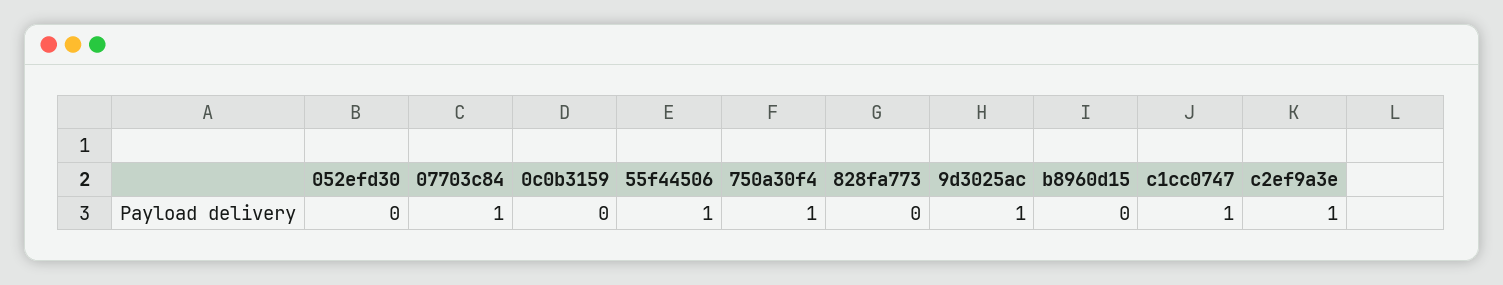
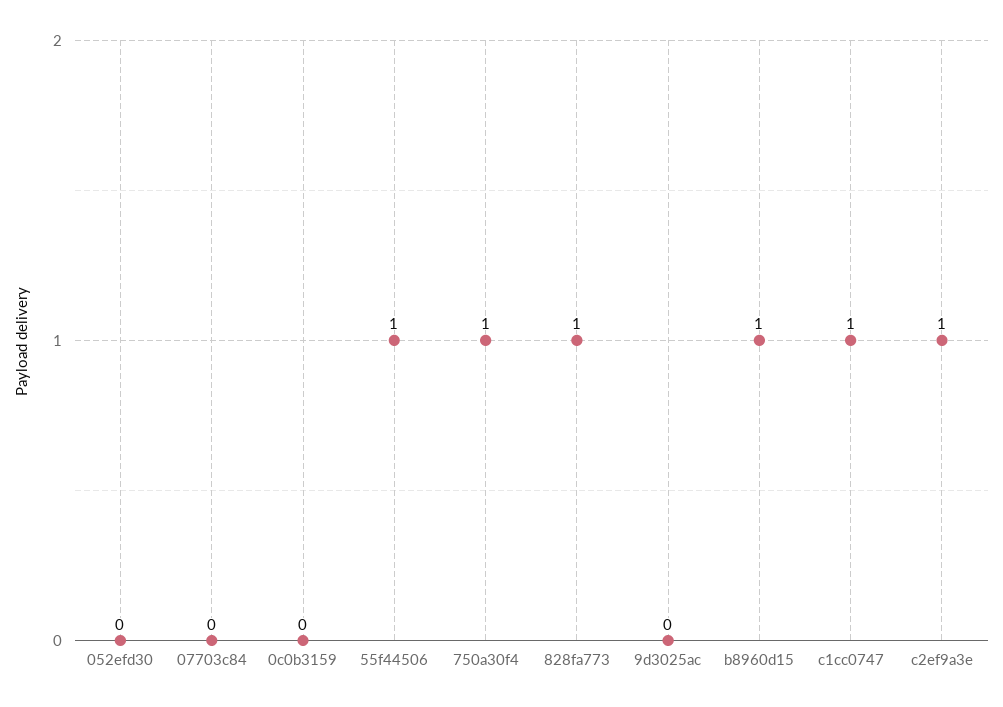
07703c84: 1 -> 0
828fa773: 0 -> 1
9d3025ac: 1 -> 0
b8960d15: 0 -> 1

